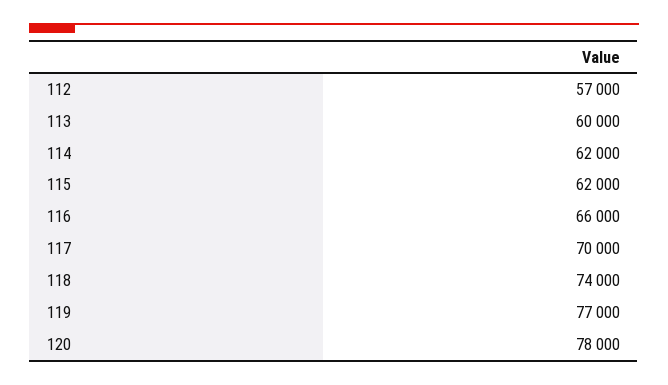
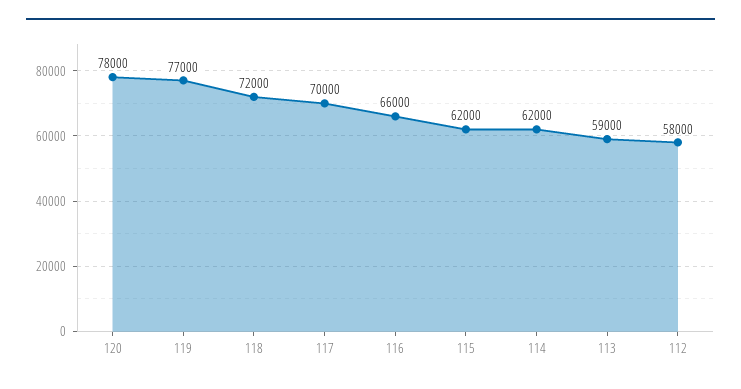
112: 57000 -> 58000
113: 60000 -> 59000
118: 74000 -> 72000

